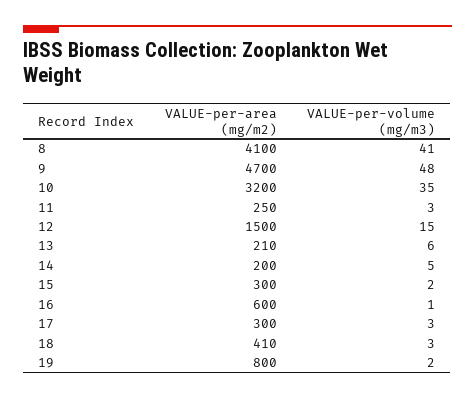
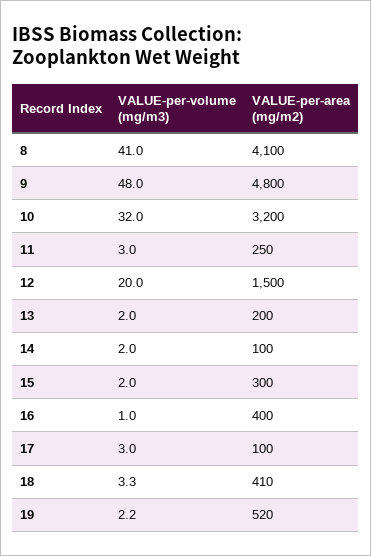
VALUE-per-area (mg/m2), 9: 4700 -> 4800
VALUE-per-volume (mg/m3), 10: 35 -> 32
VALUE-per-volume (mg/m3), 12: 15 -> 20
VALUE-per-area (mg/m2), 13: 210 -> 200
VALUE-per-volume (mg/m3), 13: 6 -> 2
VALUE-per-area (mg/m2), 14: 200 -> 100
VALUE-per-volume (mg/m3), 14: 5 -> 2
VALUE-per-area (mg/m2), 16: 600 -> 400
VALUE-per-area (mg/m2), 17: 300 -> 100
VALUE-per-area (mg/m2), 19: 800 -> 520

